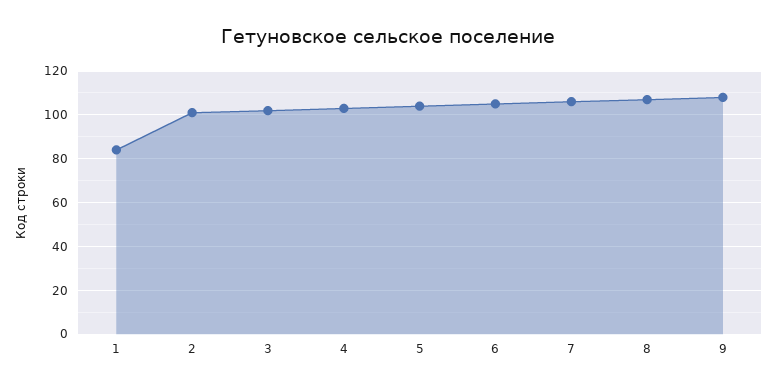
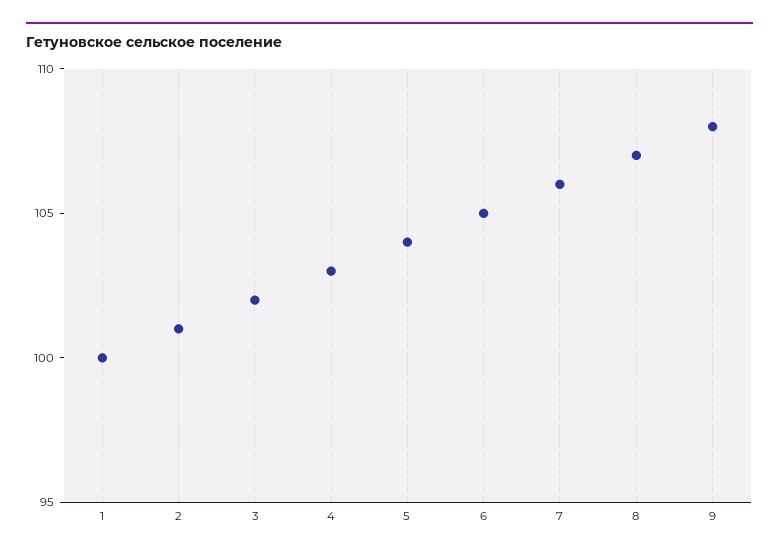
1: 85 -> 100

